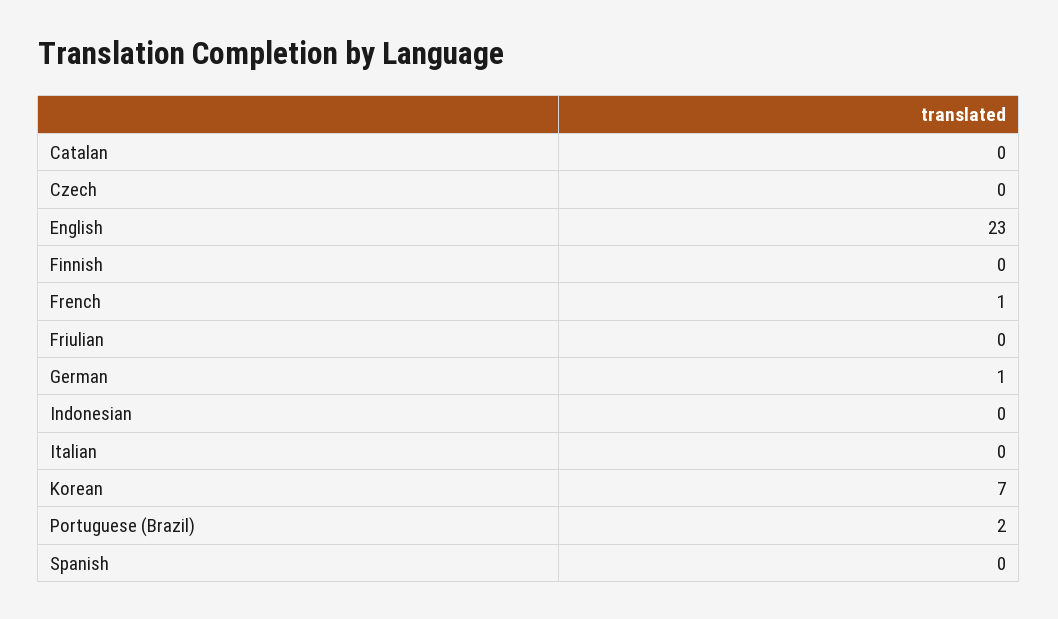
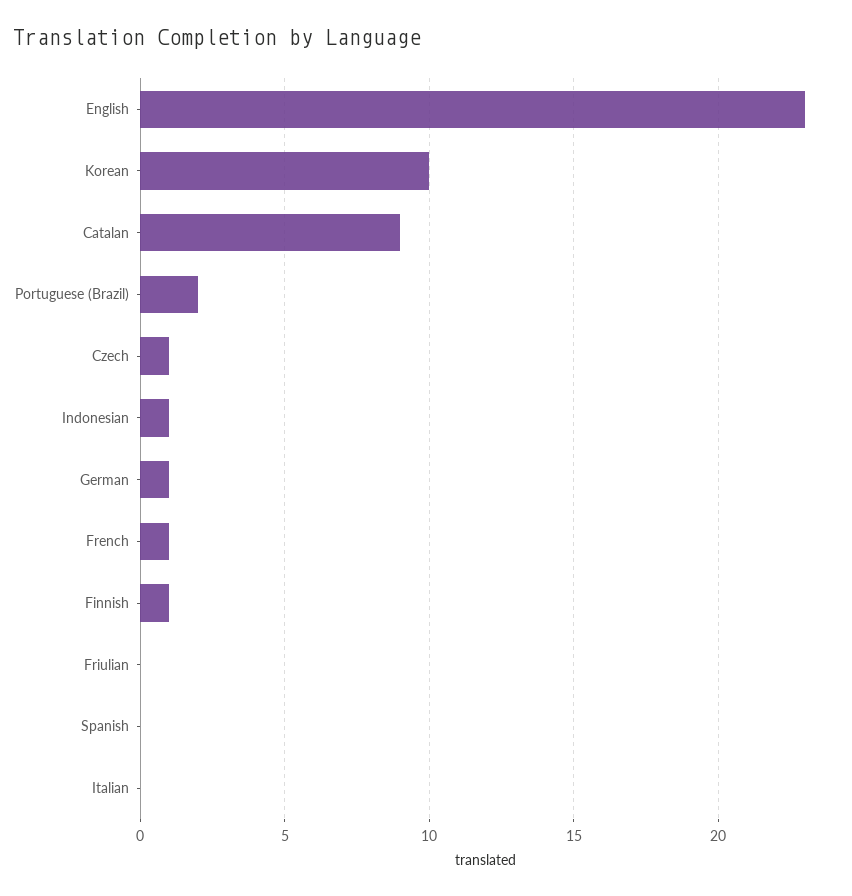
Catalan: 0 -> 9
Czech: 0 -> 1
Finnish: 0 -> 1
Indonesian: 0 -> 1
Korean: 7 -> 10

